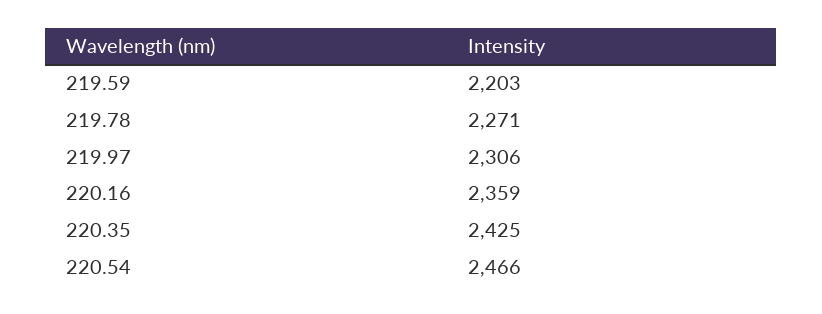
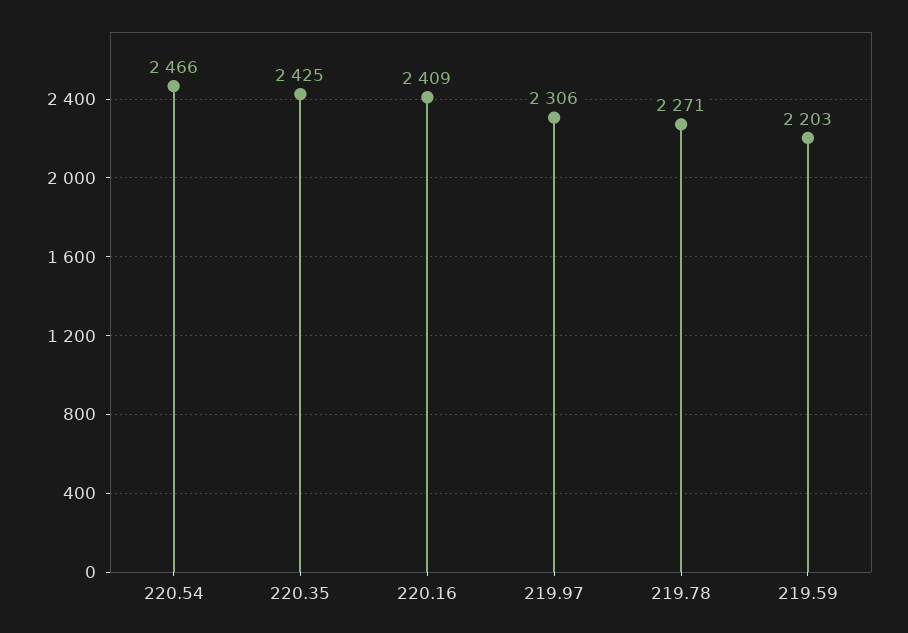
220.16: 2359 -> 2409

